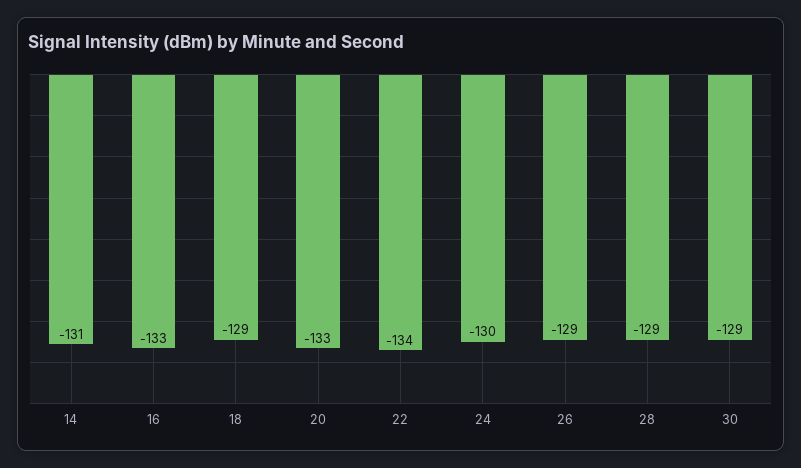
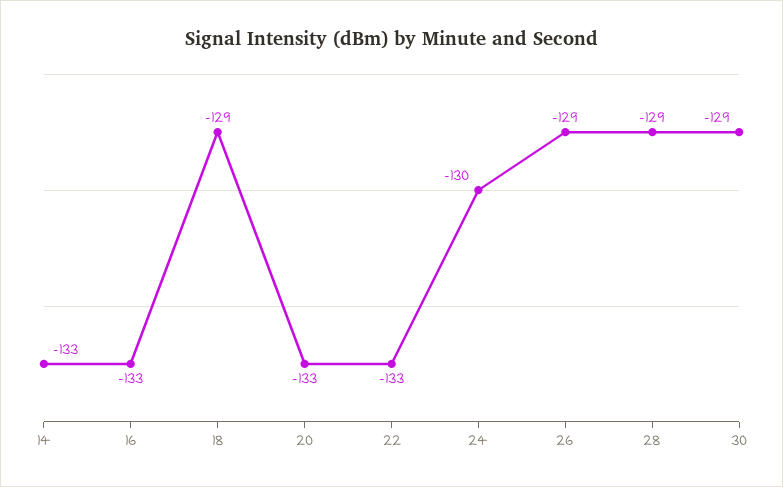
14: -131 -> -133
22: -134 -> -133

